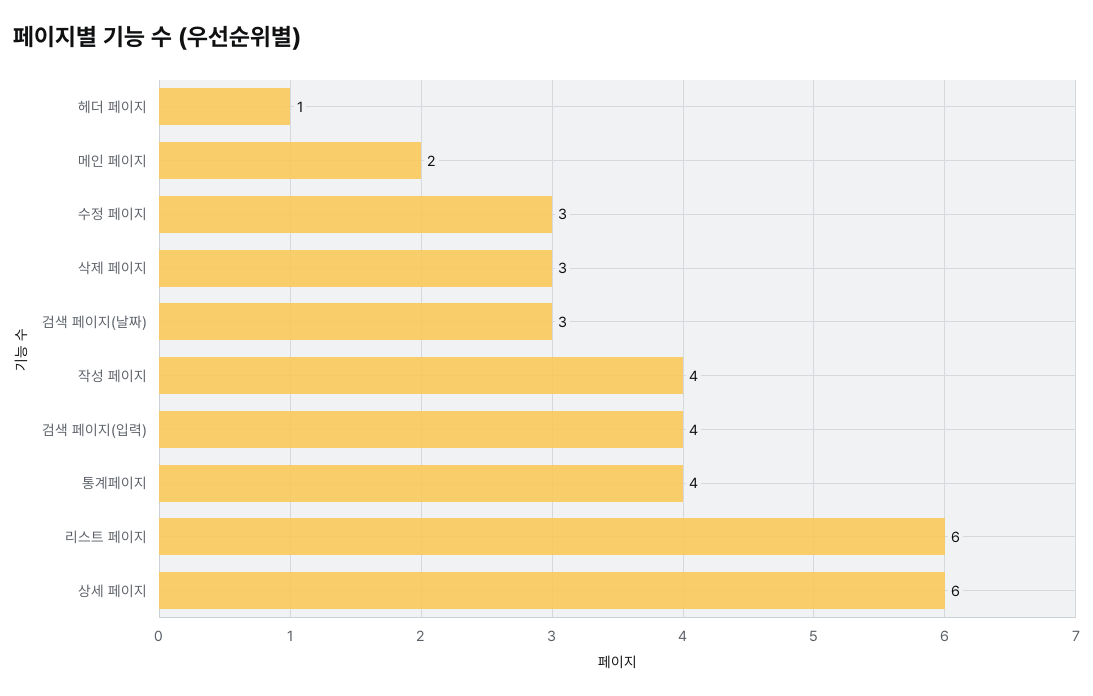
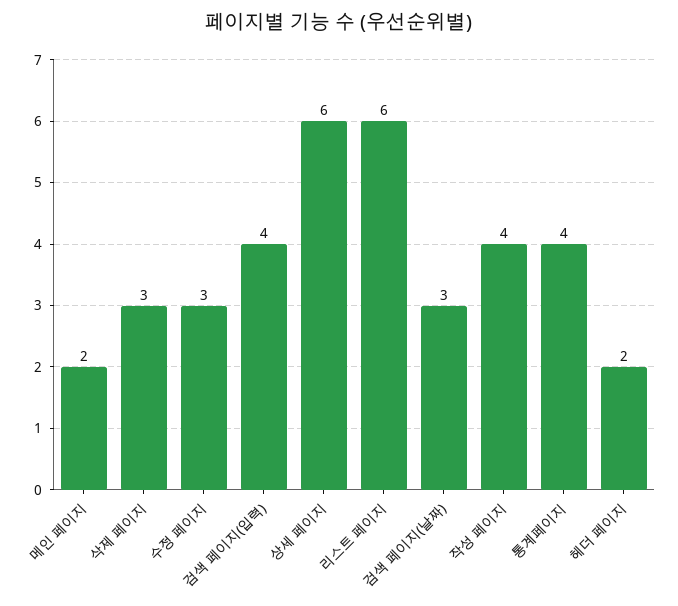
헤더 페이지: 1 -> 2

